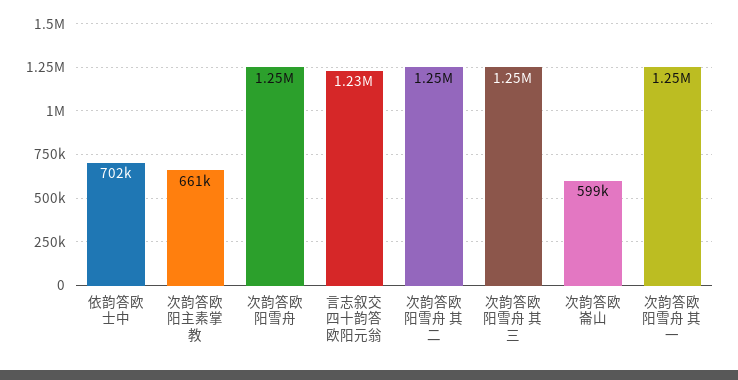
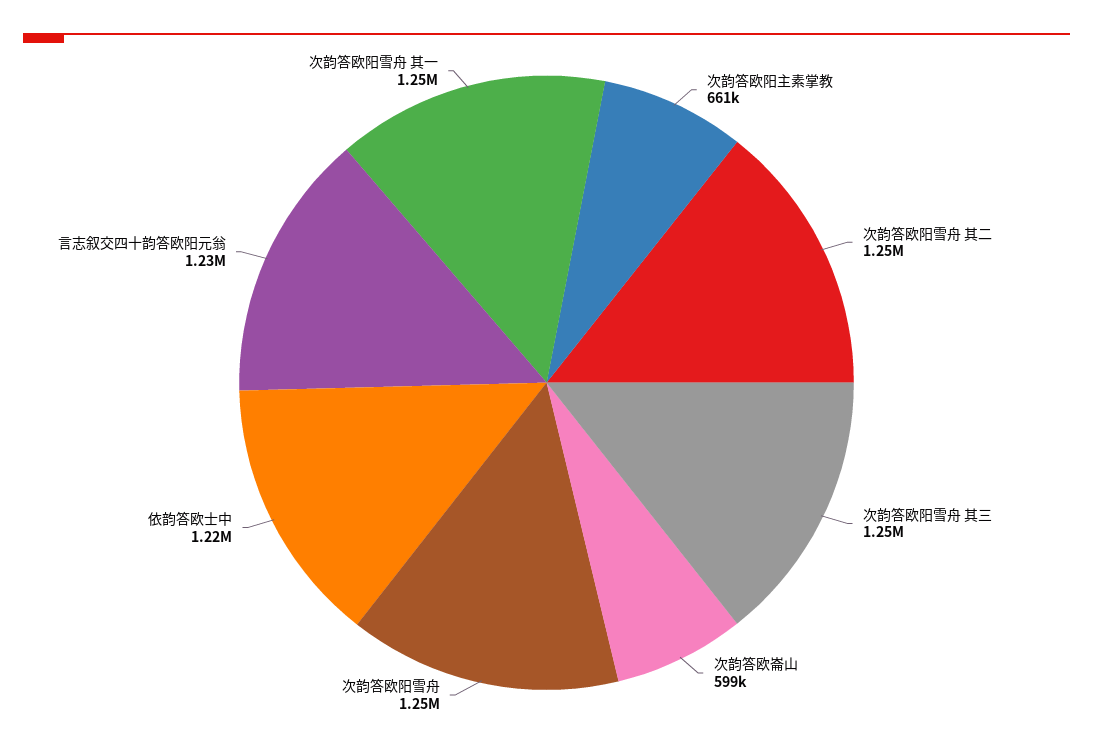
依韵答欧士中: 702000 -> 1220000

